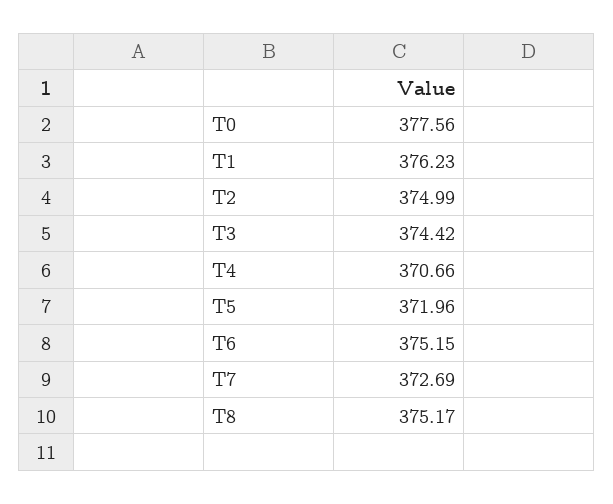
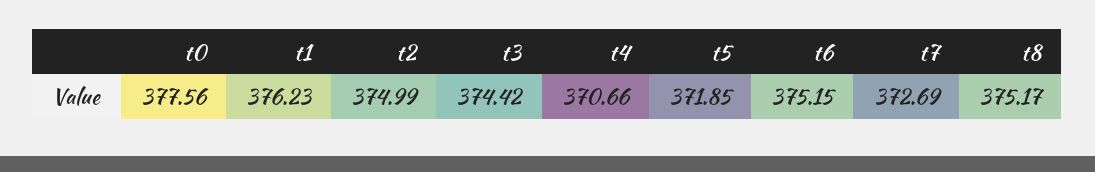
T5: 371.96 -> 371.85

